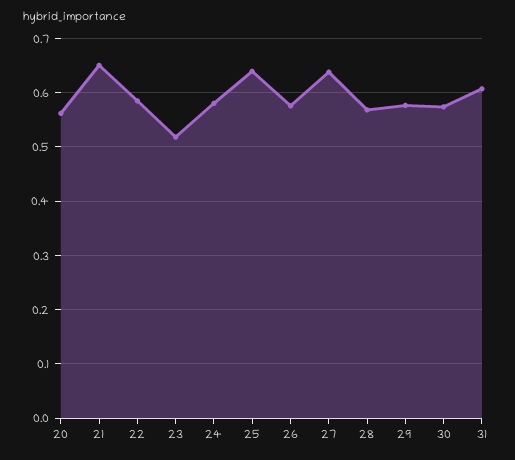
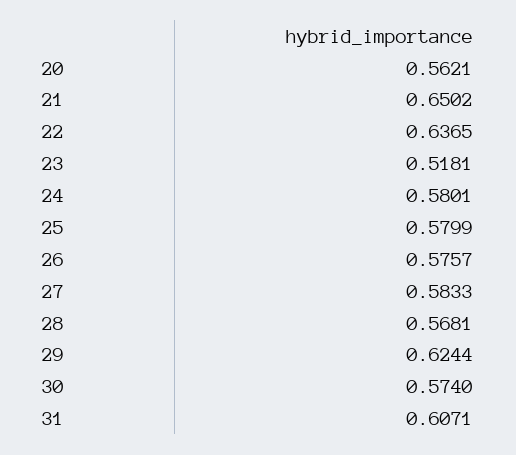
22: 0.58 -> 0.6365
25: 0.64 -> 0.5799
27: 0.64 -> 0.5833
29: 0.58 -> 0.6244

